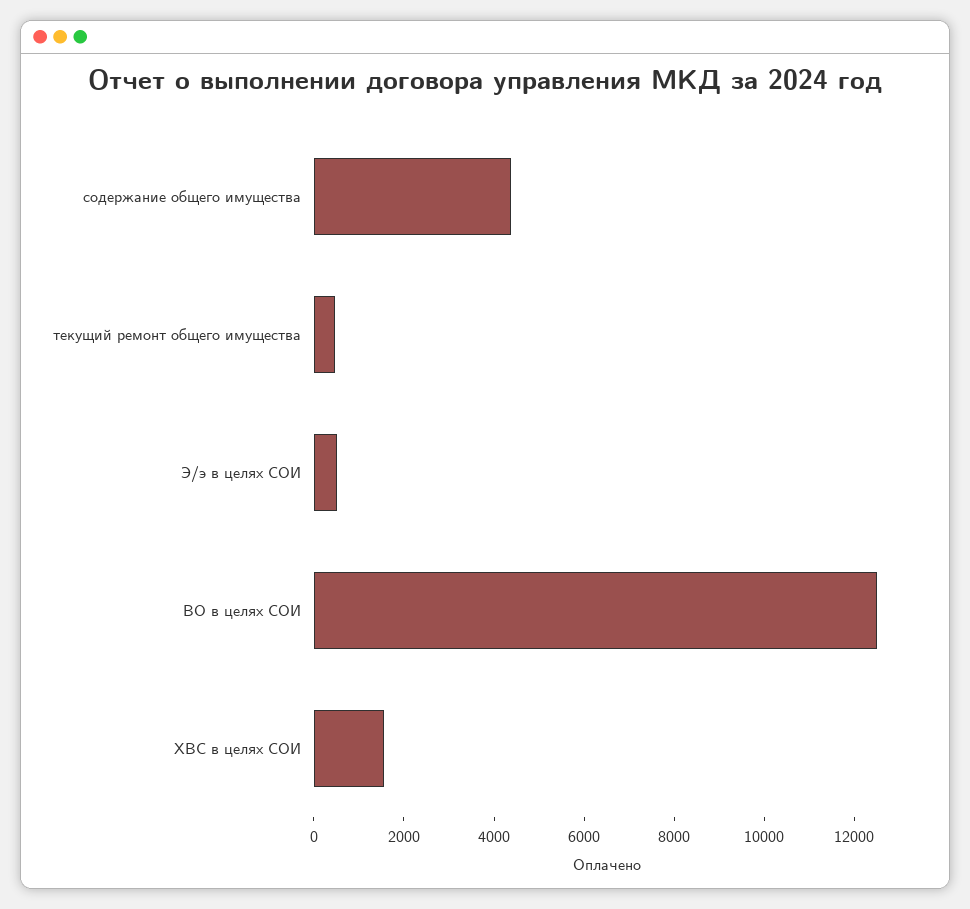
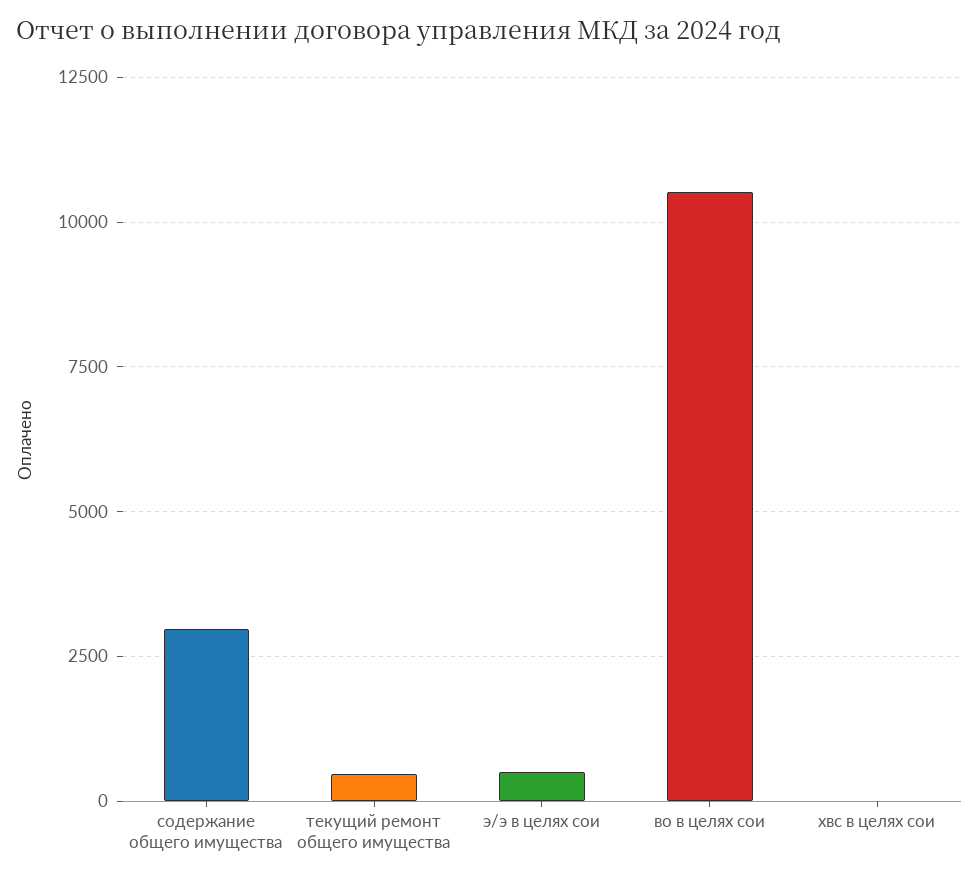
содержание общего имущества: 4500 -> 3000
ВО в целях СОИ: 12500 -> 10500
ХВС в целях СОИ: 1500 -> 0

